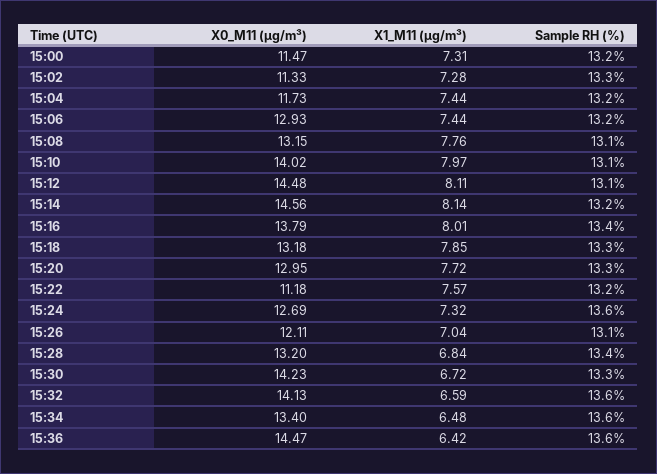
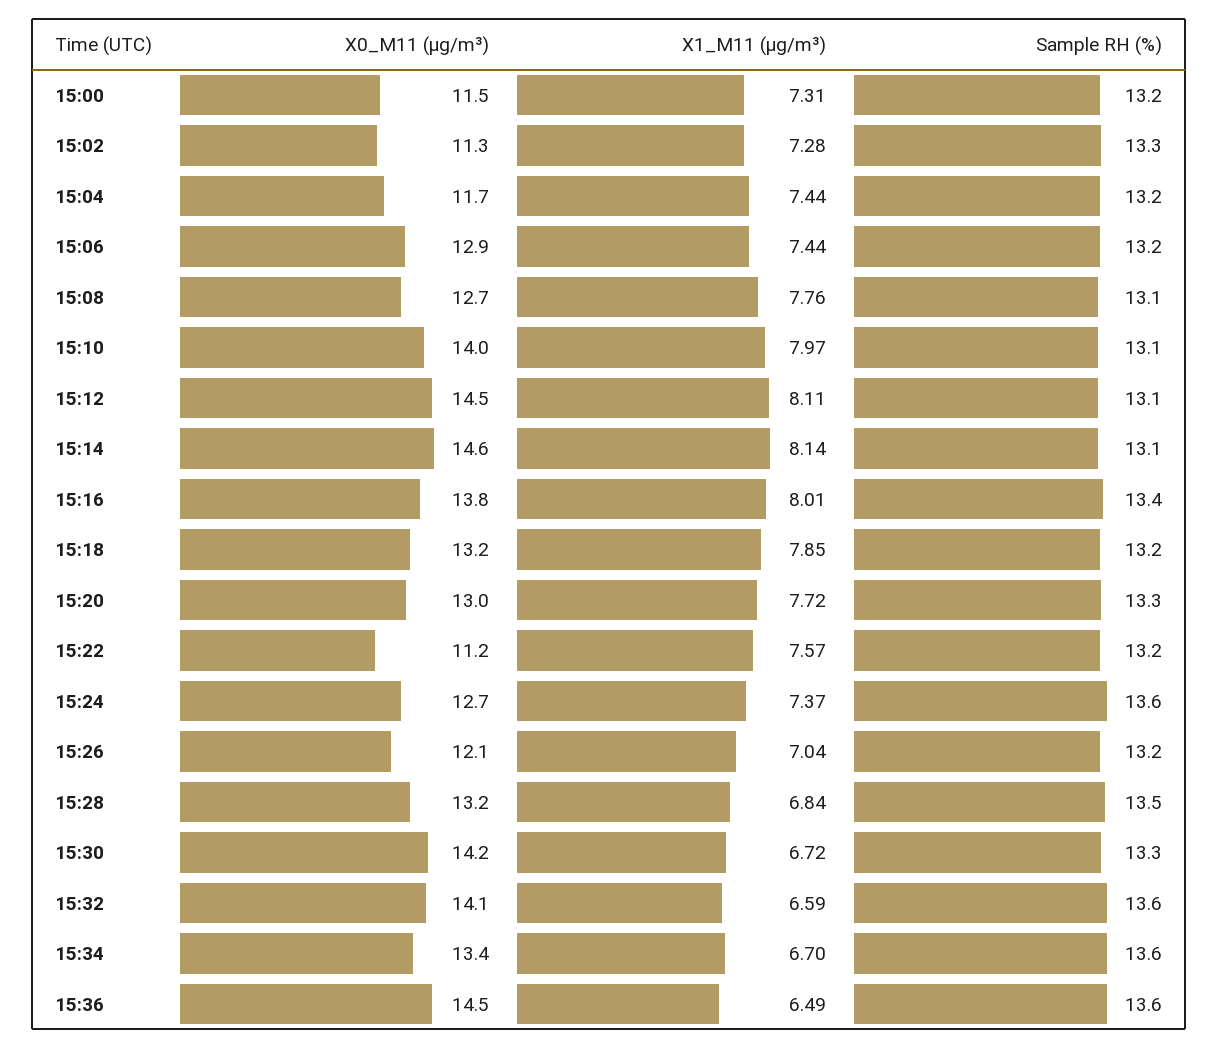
X0_M11 (μg/m³), 15:08: 13.15 -> 12.7
Sample RH (%), 15:14: 13.2 -> 13.1
Sample RH (%), 15:18: 13.3 -> 13.2
X1_M11 (μg/m³), 15:24: 7.32 -> 7.37
Sample RH (%), 15:26: 13.1 -> 13.2
Sample RH (%), 15:28: 13.4 -> 13.5
X1_M11 (μg/m³), 15:34: 6.48 -> 6.7
X1_M11 (μg/m³), 15:36: 6.42 -> 6.49

